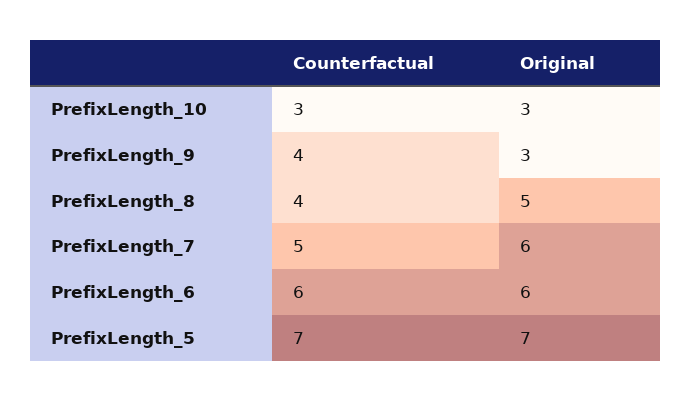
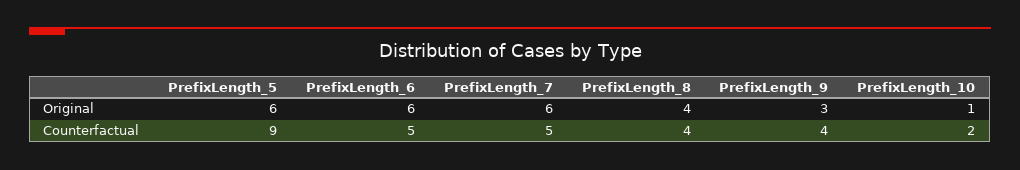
Counterfactual, PrefixLength_10: 3 -> 2
Original, PrefixLength_10: 3 -> 1
Original, PrefixLength_8: 5 -> 4
Counterfactual, PrefixLength_6: 6 -> 5
Counterfactual, PrefixLength_5: 7 -> 9
Original, PrefixLength_5: 7 -> 6

